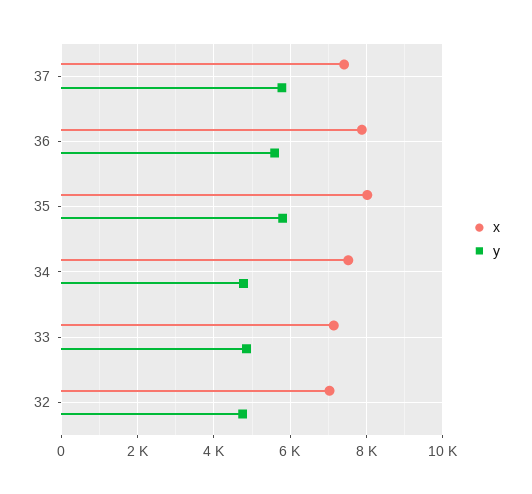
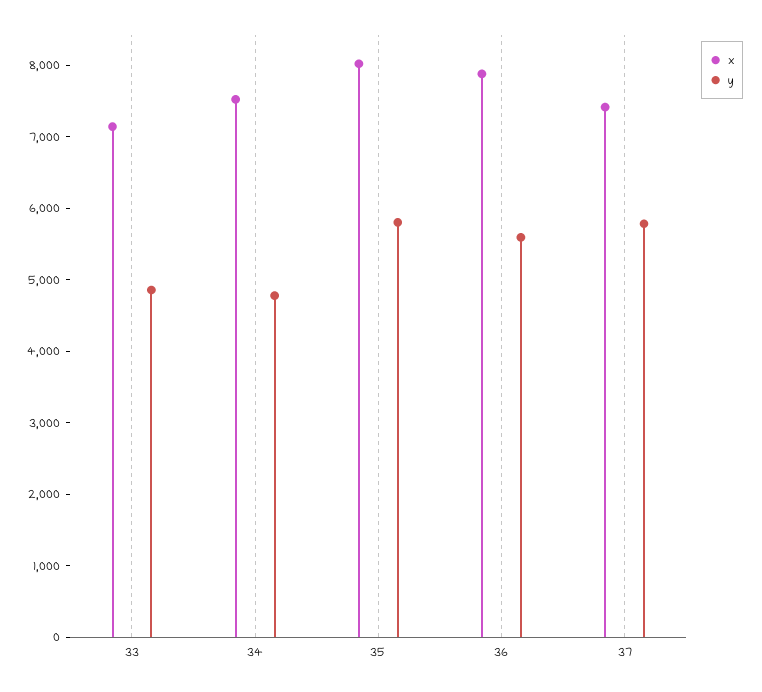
x, 32: 7000 -> none
y, 32: 4800 -> none

